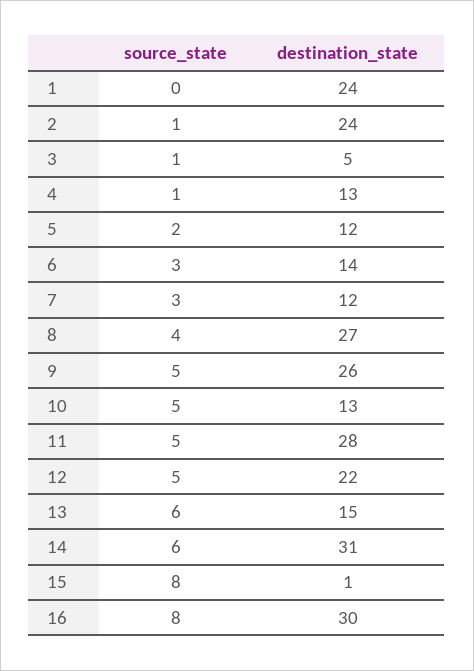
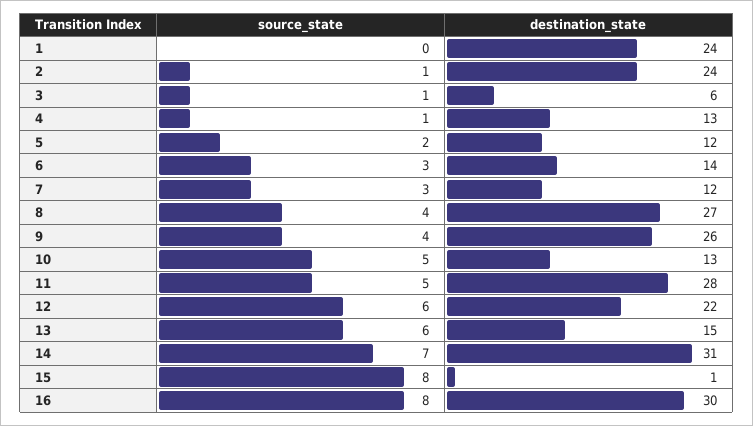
destination_state, 3: 5 -> 6
source_state, 9: 5 -> 4
source_state, 12: 5 -> 6
source_state, 14: 6 -> 7

